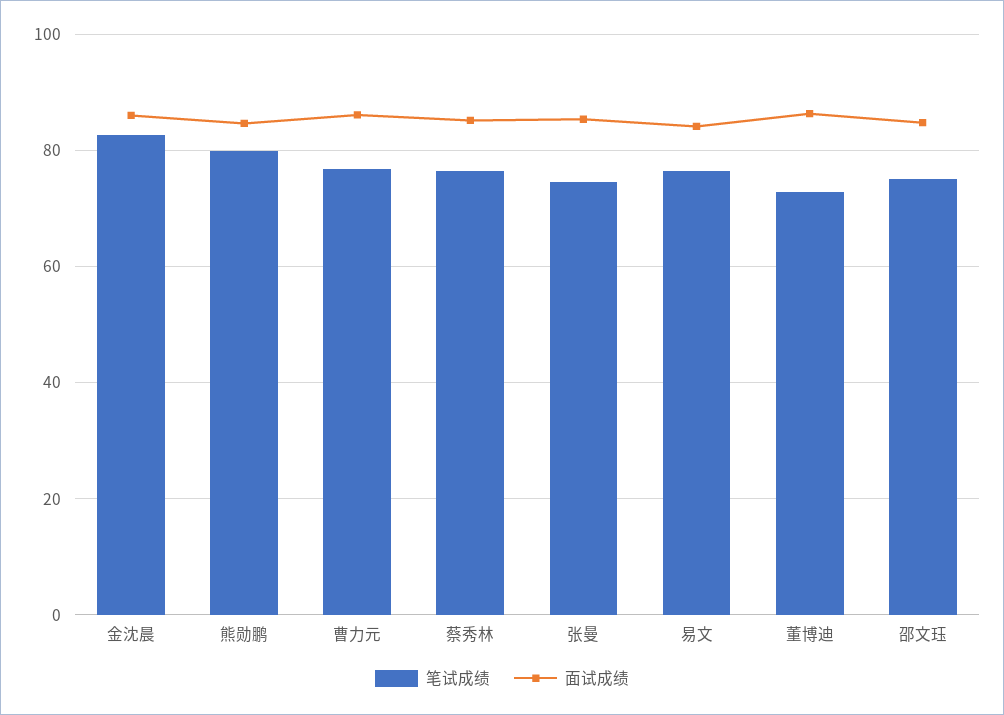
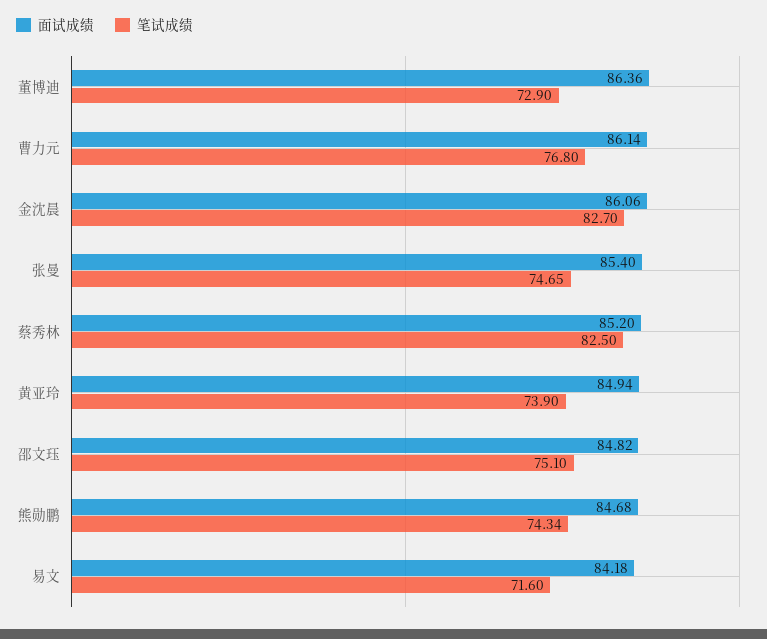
笔试成绩, 熊勋鹏: 80 -> 74.34
笔试成绩, 蔡秀林: 76 -> 82.5
笔试成绩, 易文: 76 -> 71.6
面试成绩, 黄亚玲: none -> 84.94
笔试成绩, 黄亚玲: none -> 73.9

